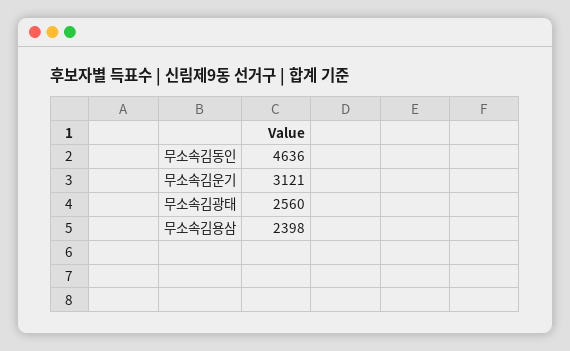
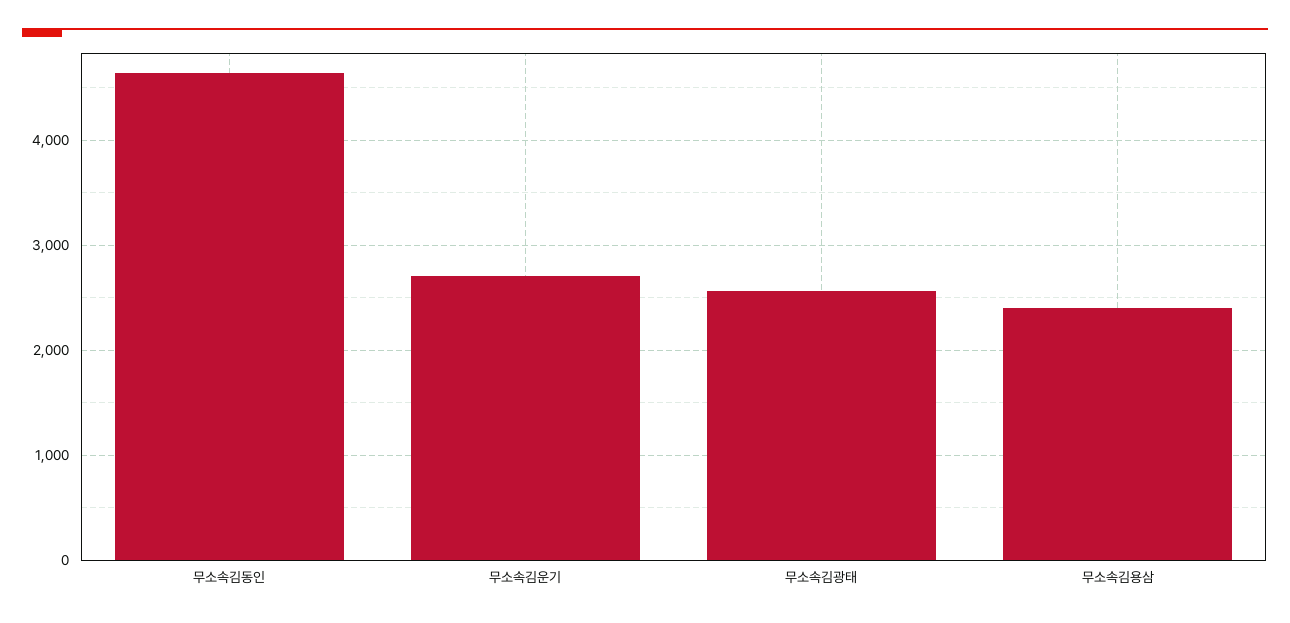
무소속김운기: 3121 -> 2700

